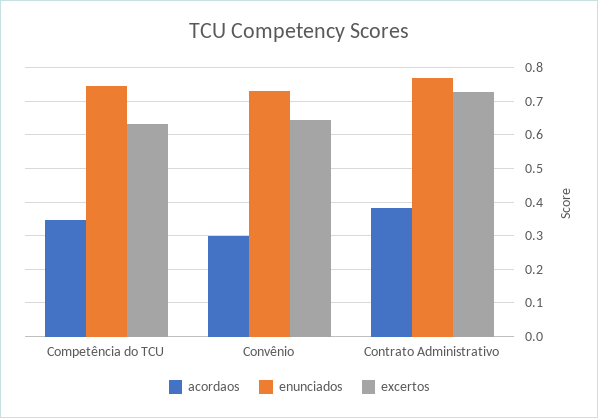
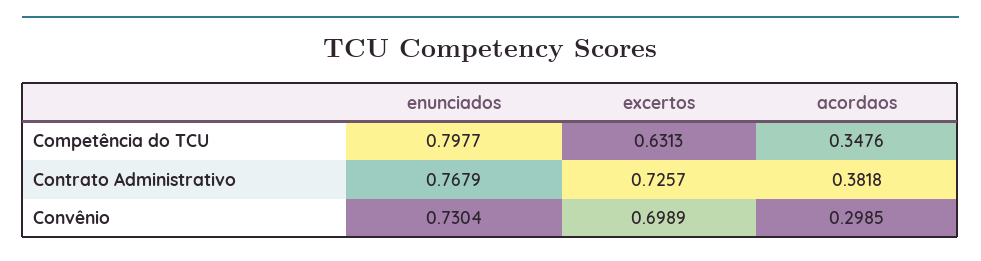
enunciados, Competência do TCU: 0.74 -> 0.7977
excertos, Convênio: 0.64 -> 0.6989

